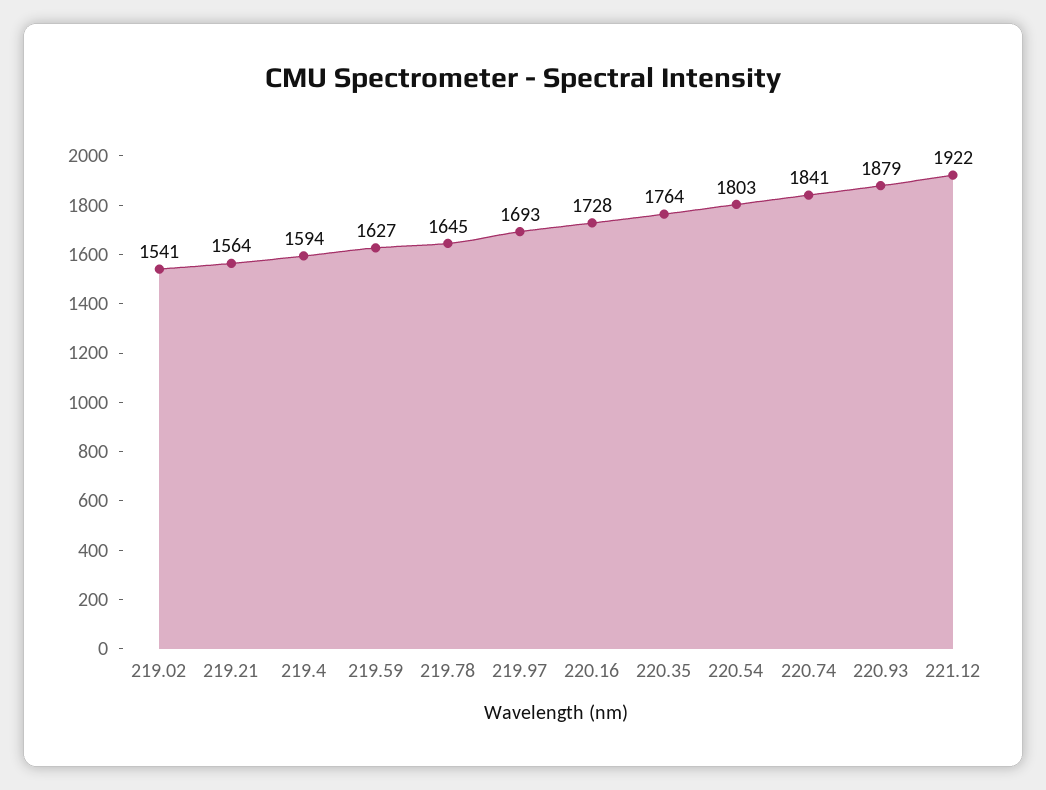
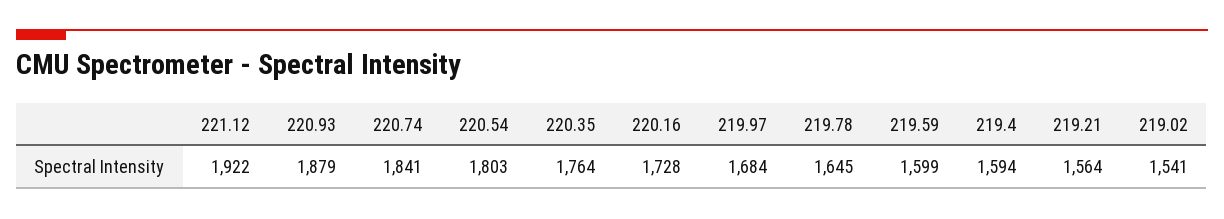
219.59: 1627 -> 1599
219.97: 1693 -> 1684

